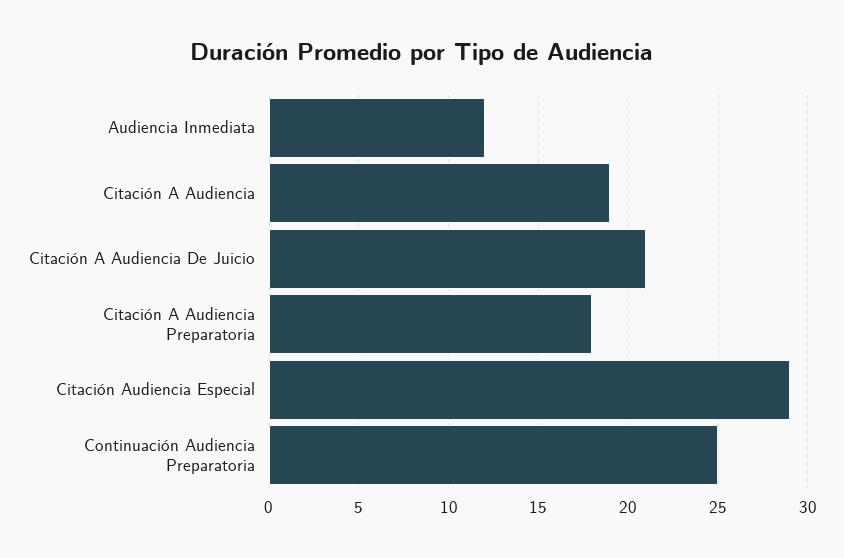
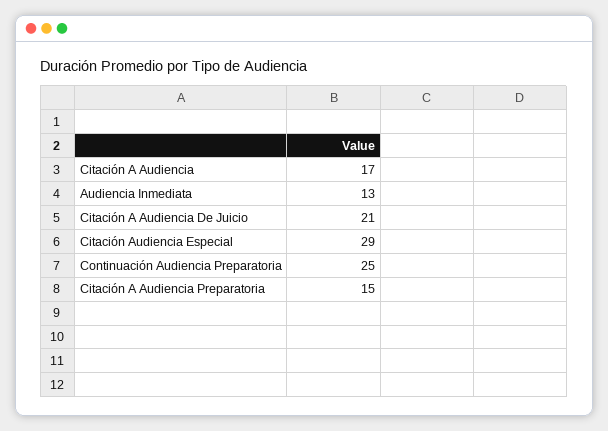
Audiencia Inmediata: 12 -> 13
Citación A Audiencia: 19 -> 17
Citación A Audiencia Preparatoria: 18 -> 15

